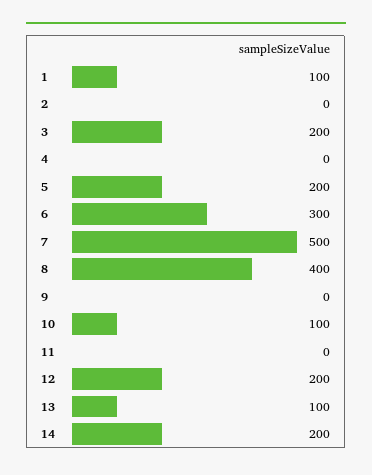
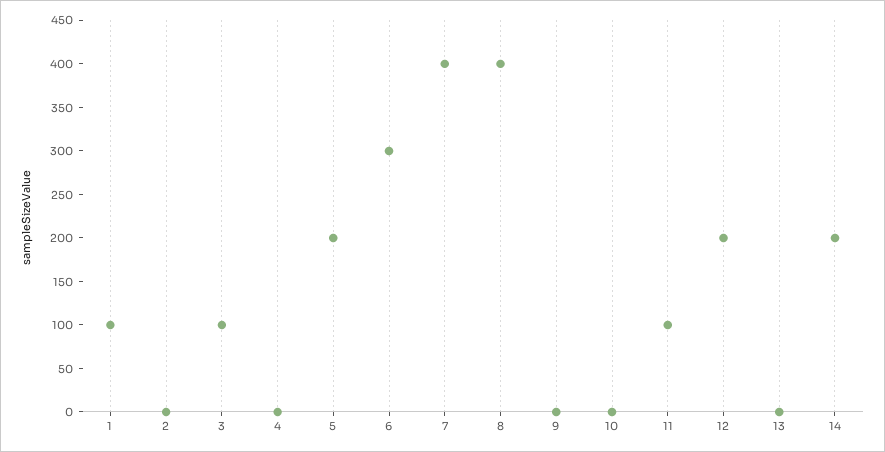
3: 200 -> 100
7: 500 -> 400
10: 100 -> 0
11: 0 -> 100
13: 100 -> 0

